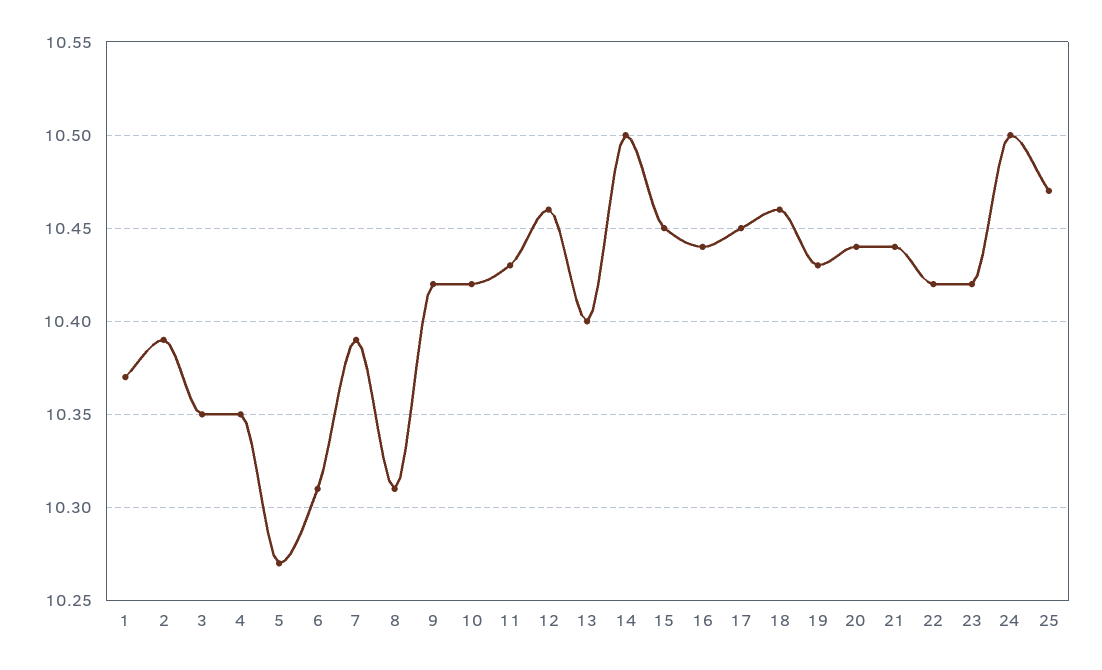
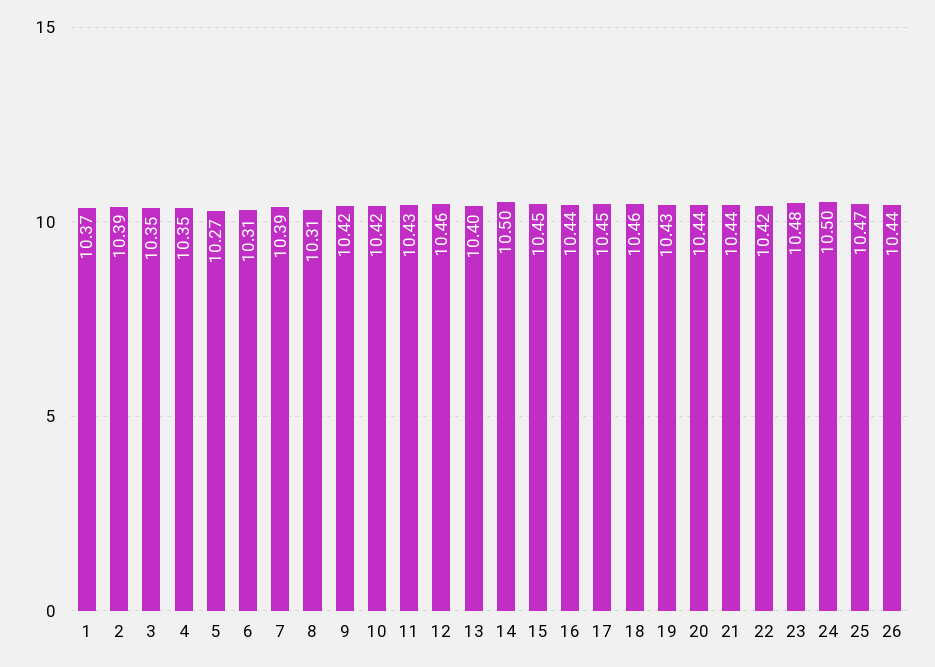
23: 10.42 -> 10.48
26: none -> 10.44

